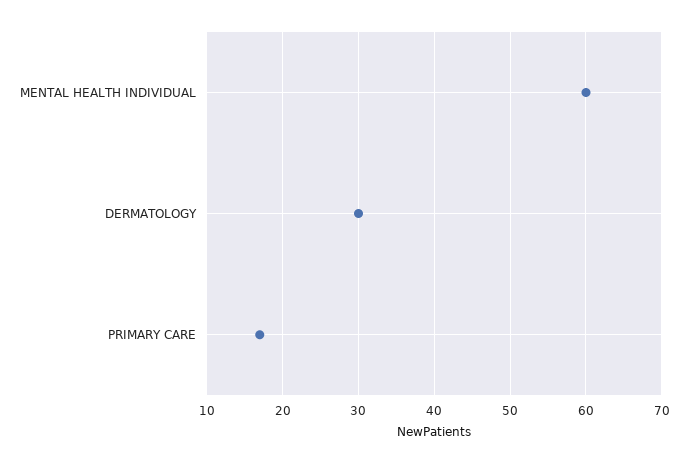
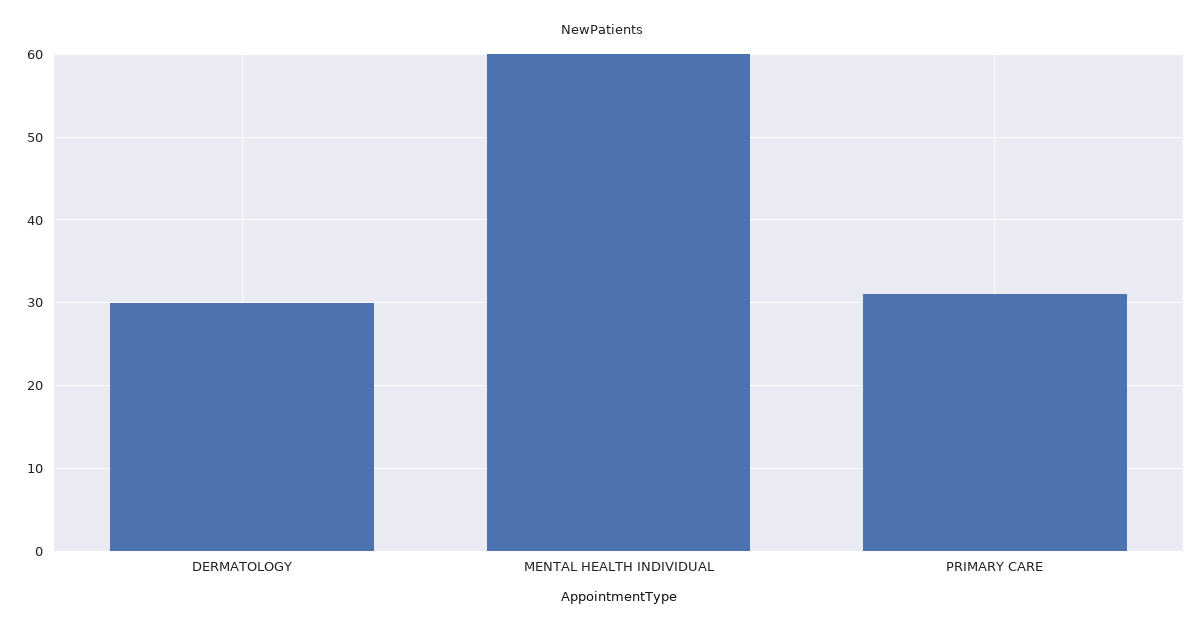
PRIMARY CARE: 17 -> 31

